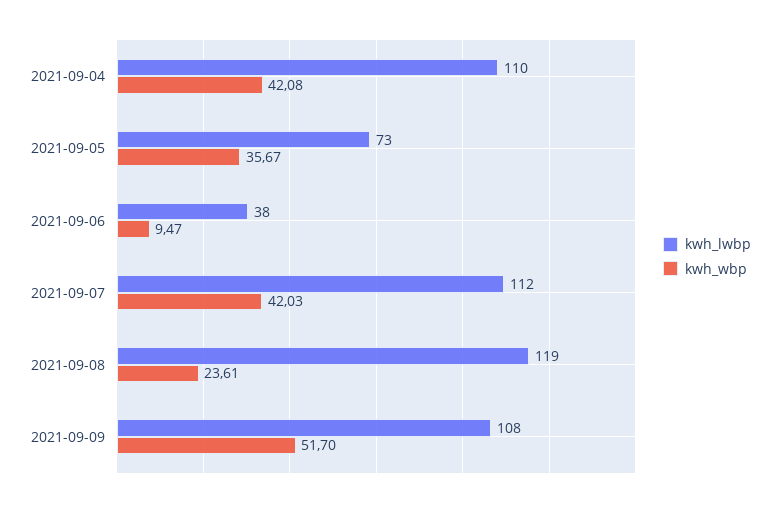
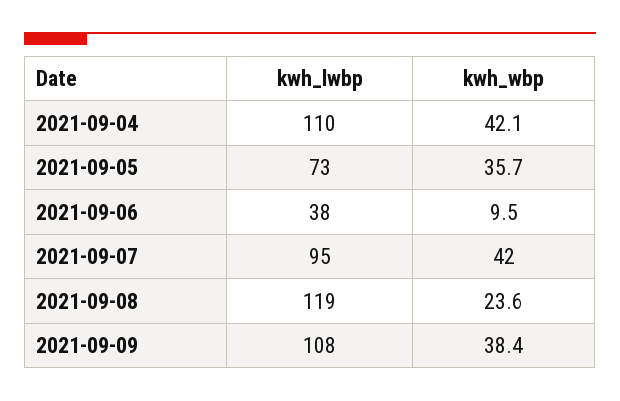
kwh_lwbp, 2021-09-07: 112 -> 95
kwh_wbp, 2021-09-09: 51.7 -> 38.4

